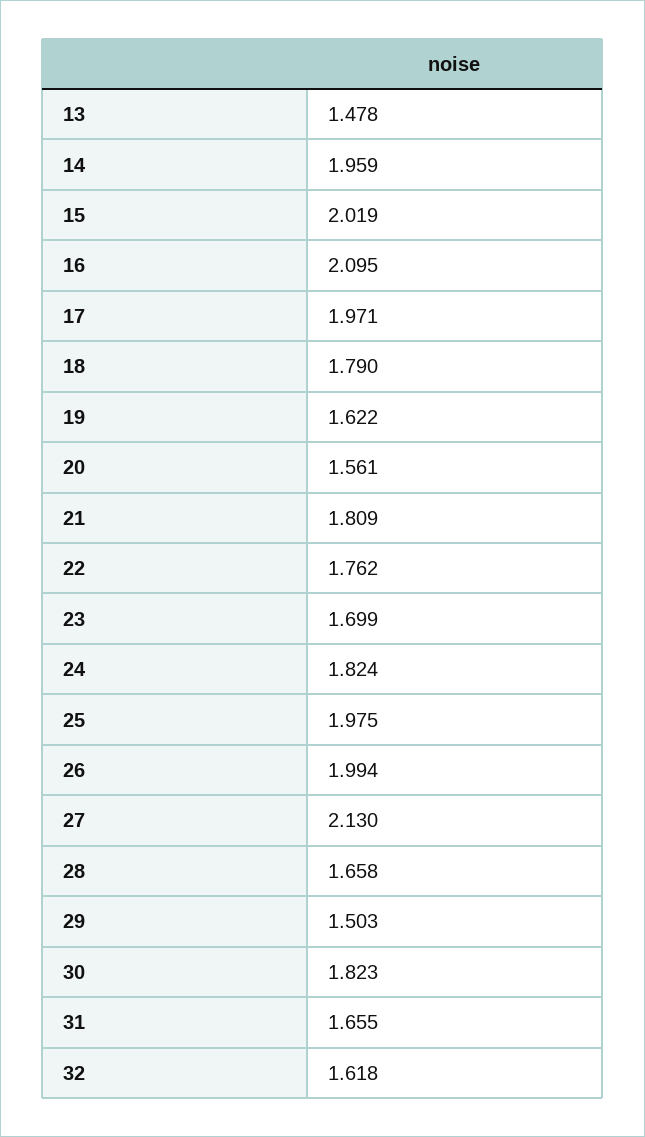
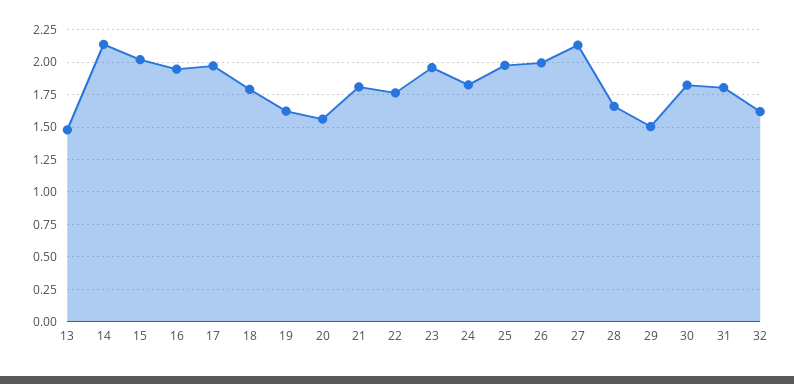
14: 1.959 -> 2.15
16: 2.095 -> 1.95
23: 1.699 -> 1.95
31: 1.655 -> 1.8

